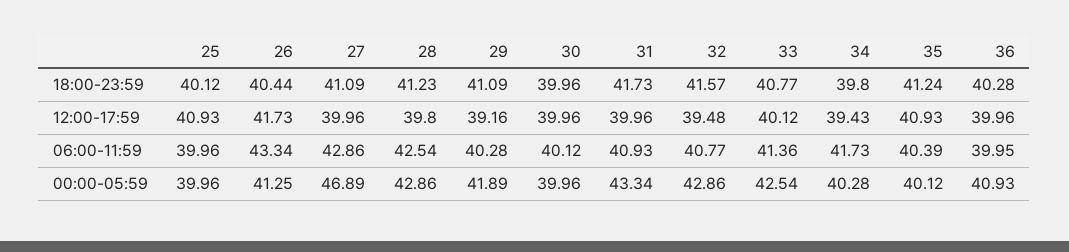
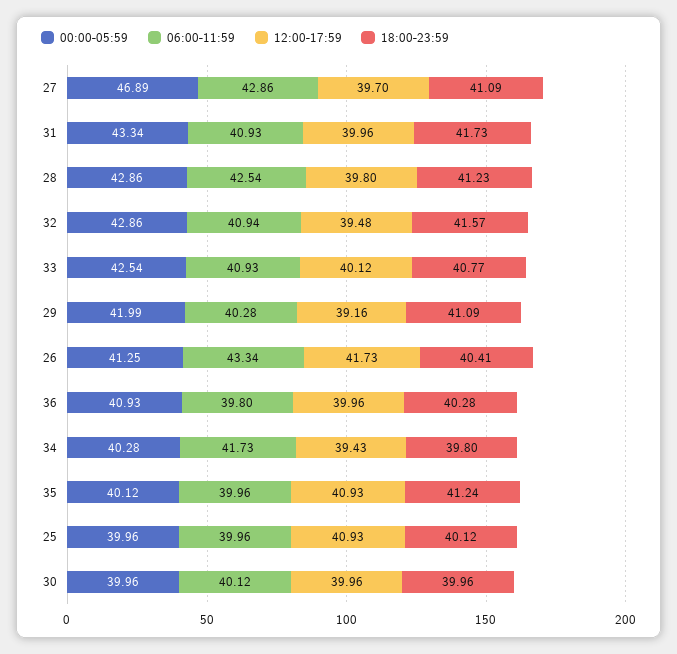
18:00-23:59, 26: 40.44 -> 40.41
12:00-17:59, 27: 39.96 -> 39.7
06:00-11:59, 32: 40.77 -> 40.94
06:00-11:59, 33: 41.36 -> 40.93
06:00-11:59, 35: 40.39 -> 39.96
06:00-11:59, 36: 39.95 -> 39.8
00:00-05:59, 29: 41.89 -> 41.99

